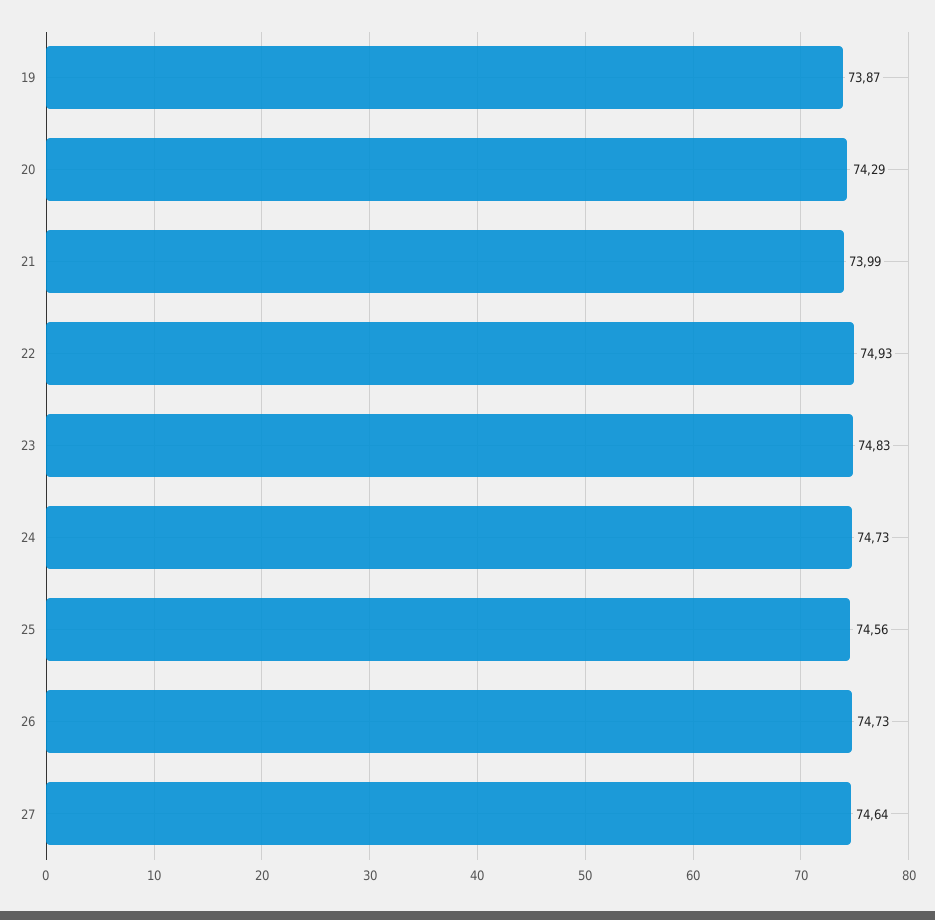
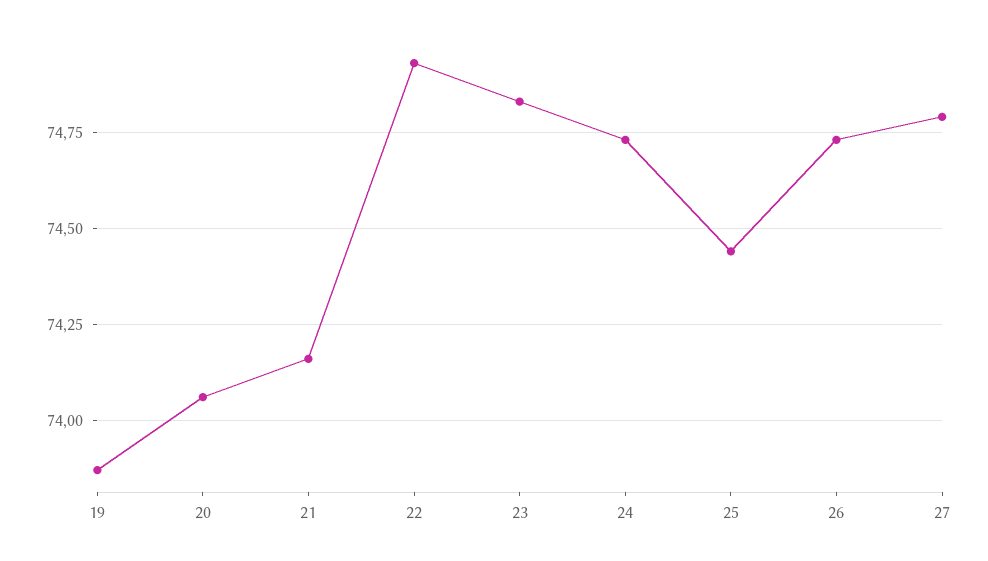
20: 74.29 -> 74.05
21: 73.99 -> 74.15
25: 74.56 -> 74.45
27: 74.64 -> 74.8

